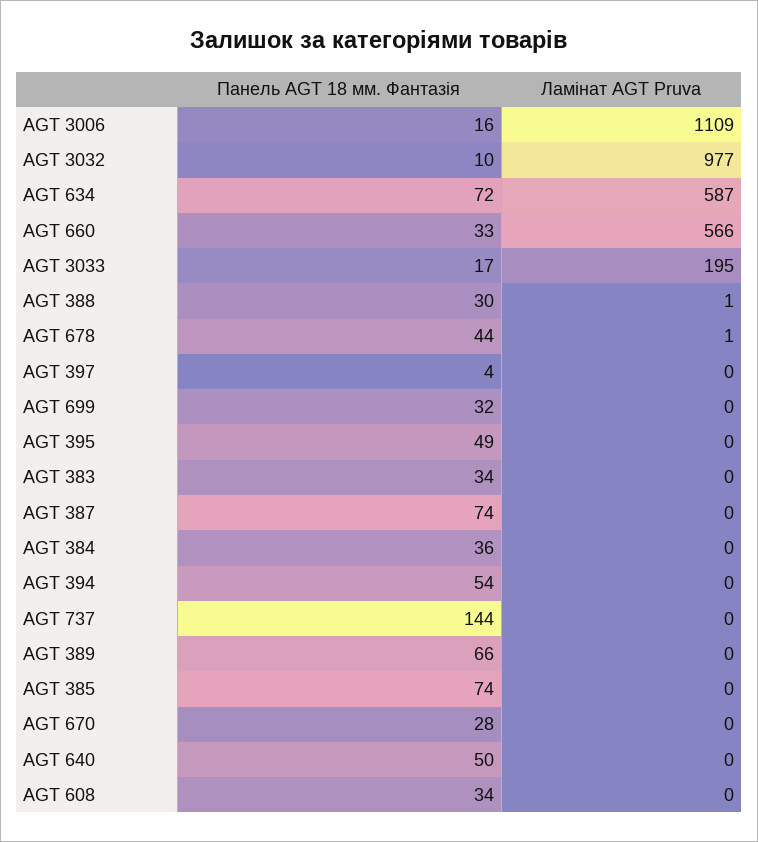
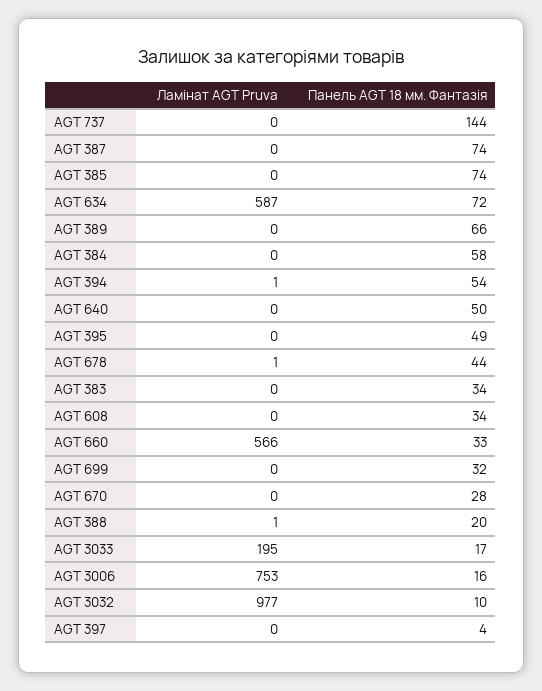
Ламінат AGT Pruva, AGT 3006: 1109 -> 753
Панель AGT 18 мм. Фантазія, AGT 388: 30 -> 20
Панель AGT 18 мм. Фантазія, AGT 384: 36 -> 58
Ламінат AGT Pruva, AGT 394: 0 -> 1

